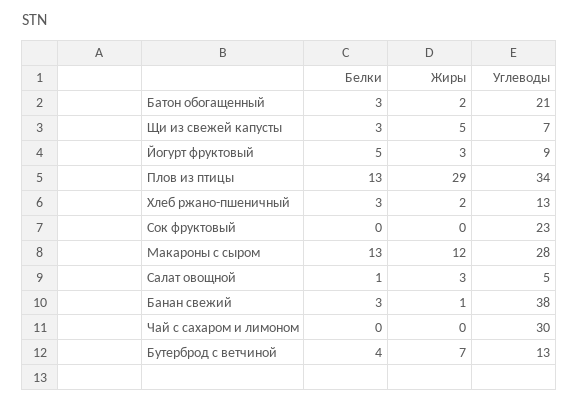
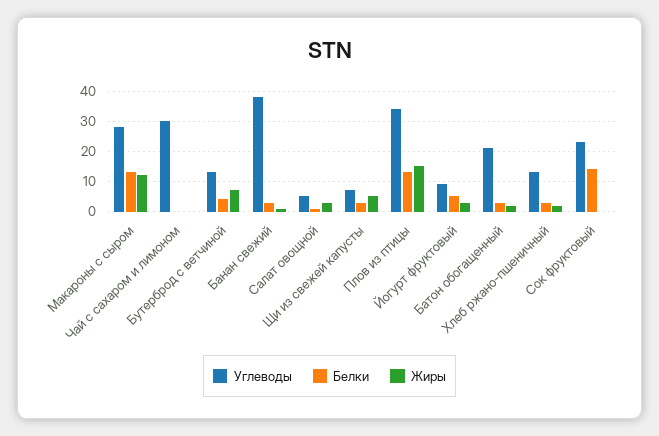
Жиры, Плов из птицы: 29 -> 15
Белки, Сок фруктовый: 0 -> 15

